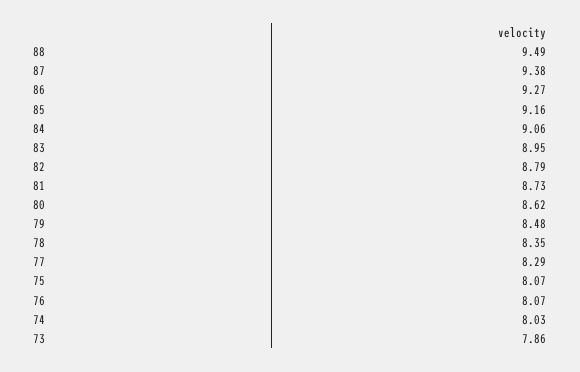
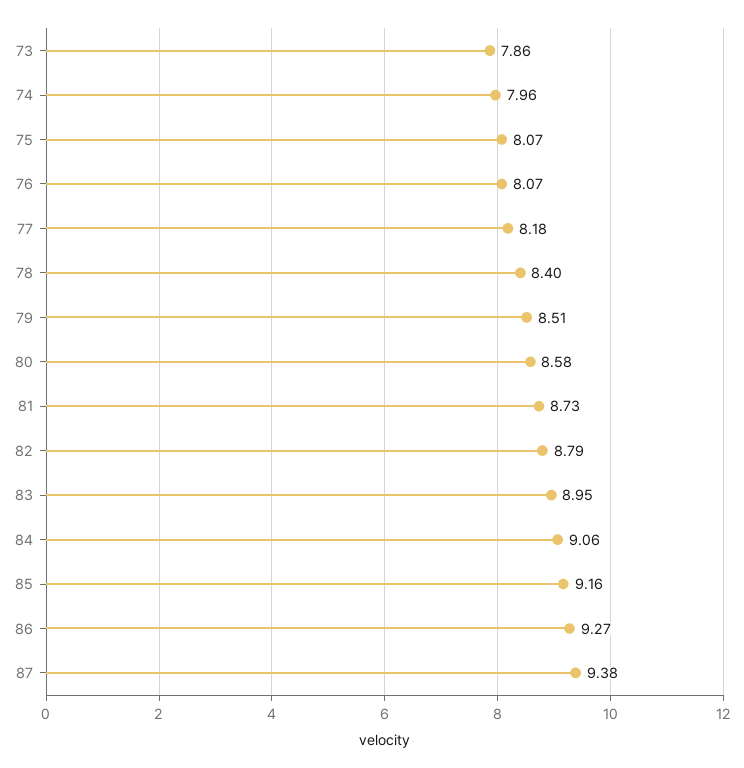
88: 9.49 -> none
80: 8.62 -> 8.58
79: 8.48 -> 8.51
78: 8.35 -> 8.4
77: 8.29 -> 8.18
74: 8.03 -> 7.96

